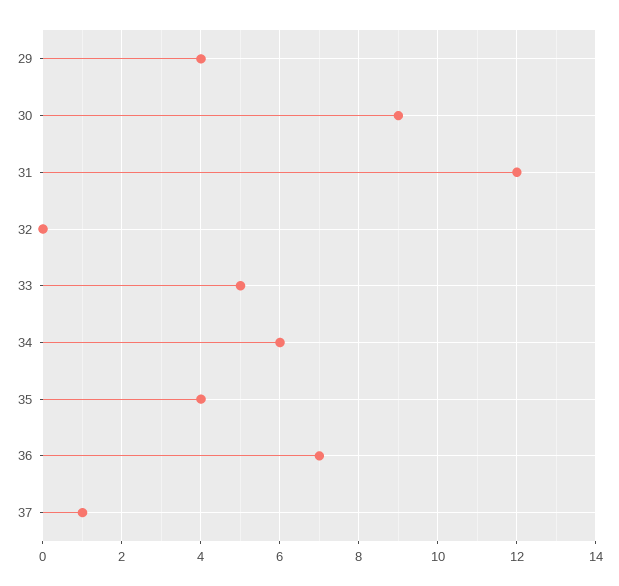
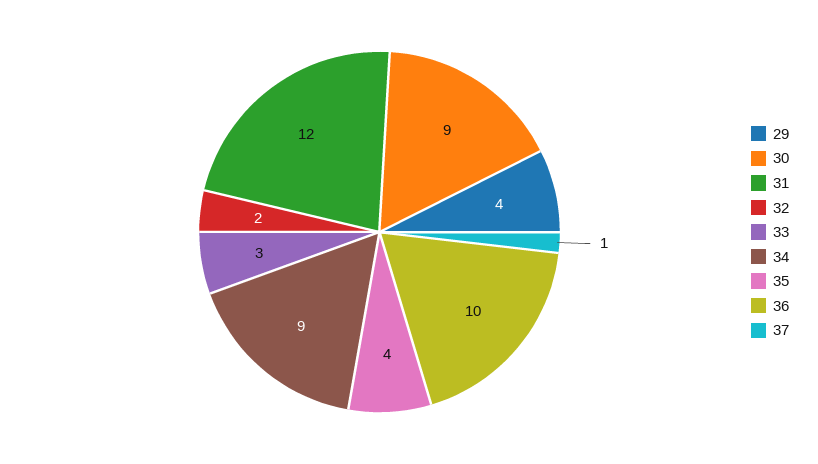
32: 0 -> 2
33: 5 -> 3
34: 6 -> 9
36: 7 -> 10

